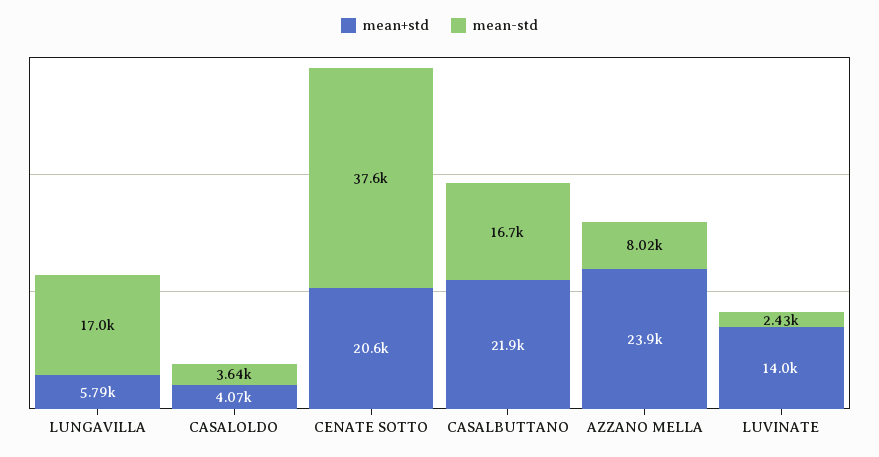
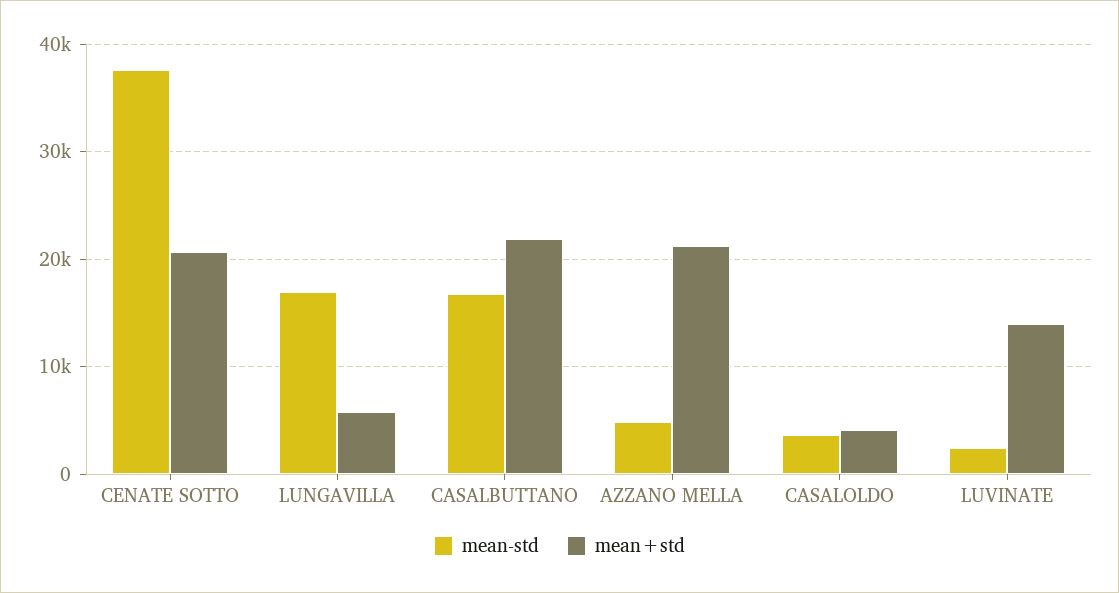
mean+std, AZZANO MELLA: 23900 -> 21000
mean-std, AZZANO MELLA: 8020 -> 5000

